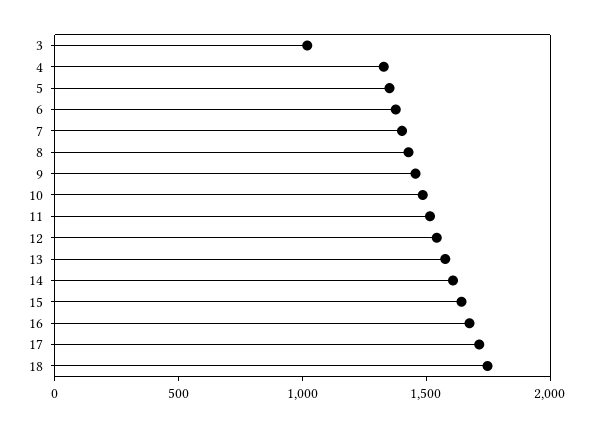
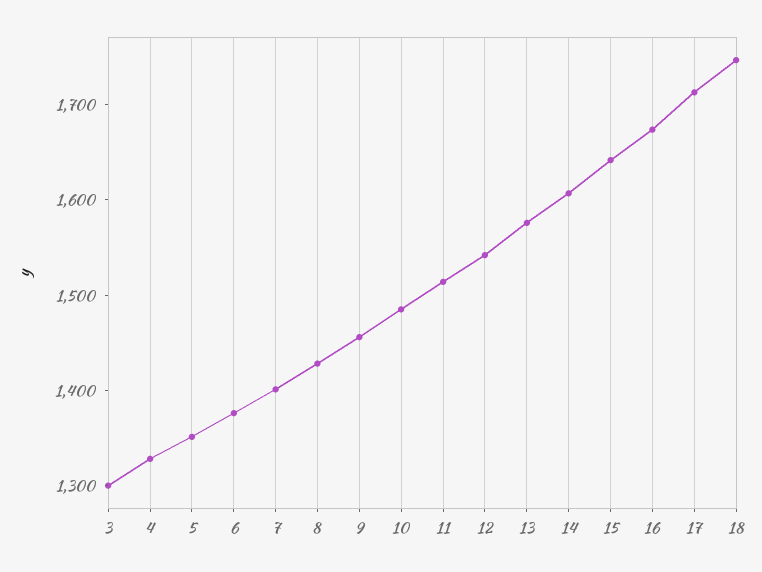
3: 1000 -> 1300

